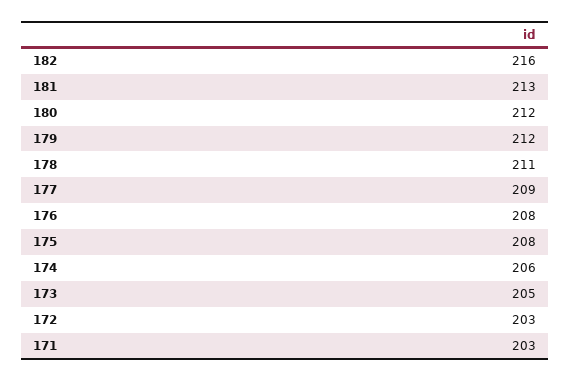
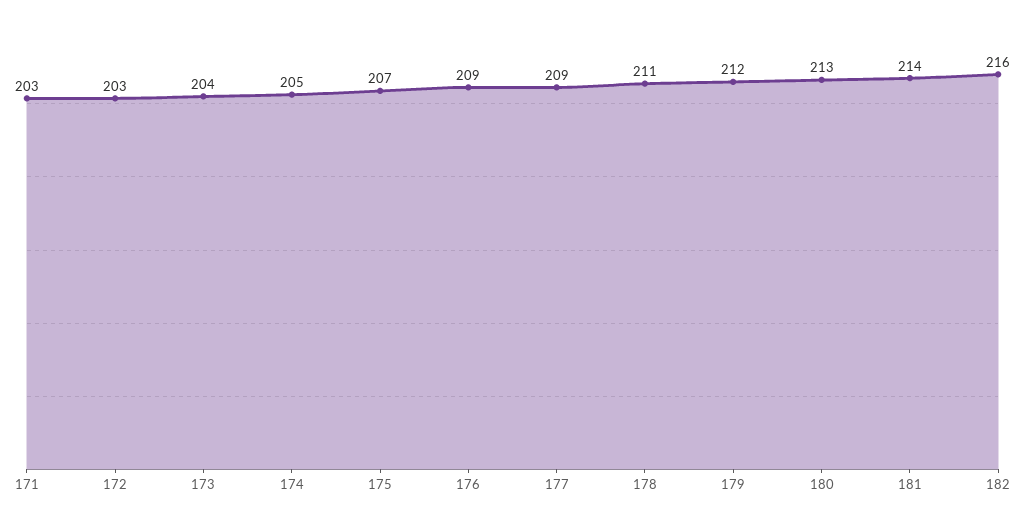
181: 213 -> 214
180: 212 -> 213
176: 208 -> 209
175: 208 -> 207
174: 206 -> 205
173: 205 -> 204

